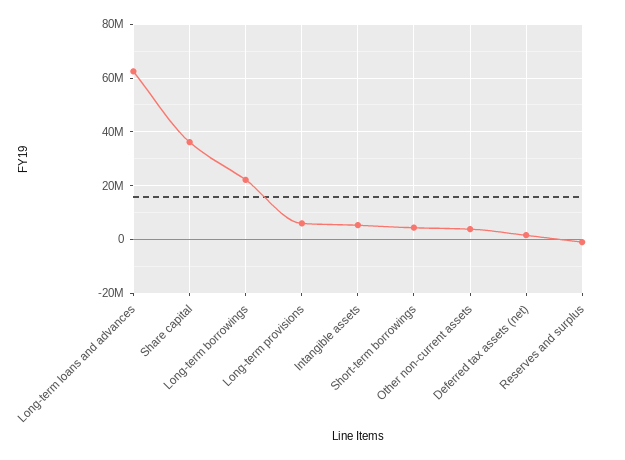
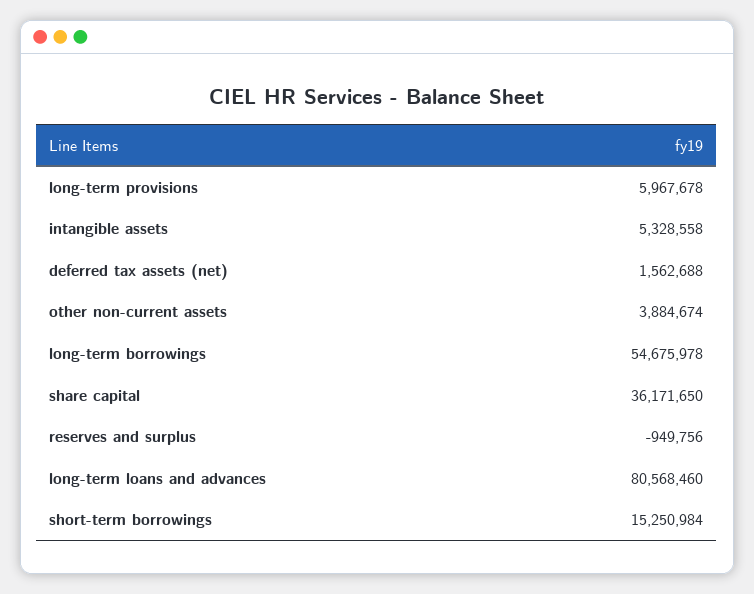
Long-term loans and advances: 62500000 -> 80568460
Long-term borrowings: 22500000 -> 54675978
Short-term borrowings: 5000000 -> 15250984

